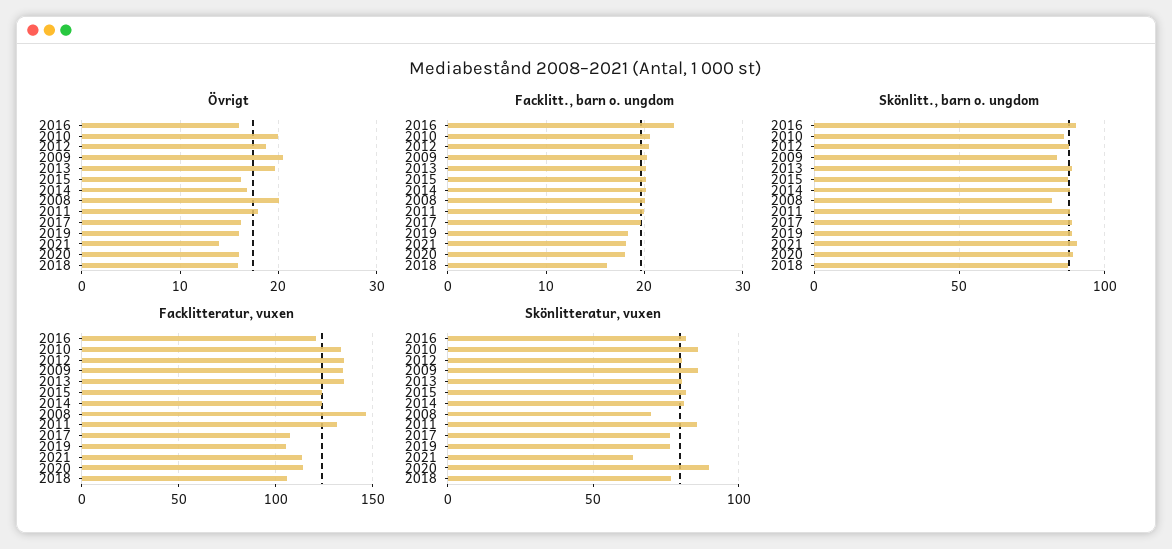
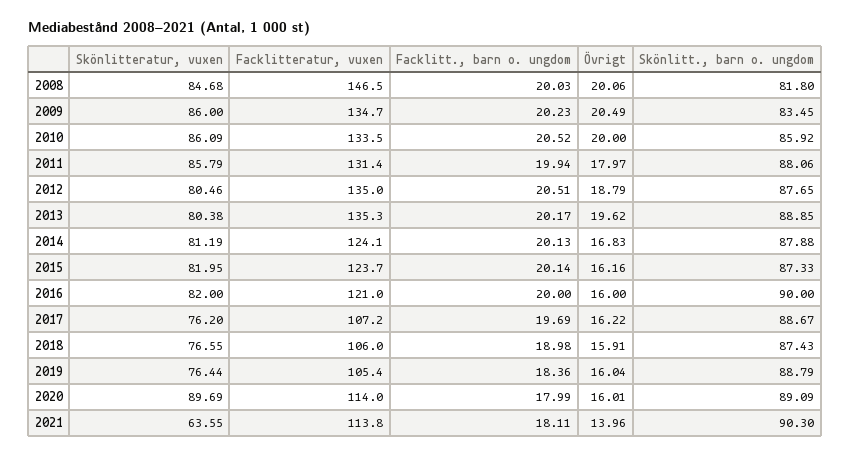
Facklitt., barn o. ungdom, 2016: 23 -> 20
Facklitt., barn o. ungdom, 2018: 16 -> 18.98
Skönlitteratur, vuxen, 2008: 70 -> 84.68

